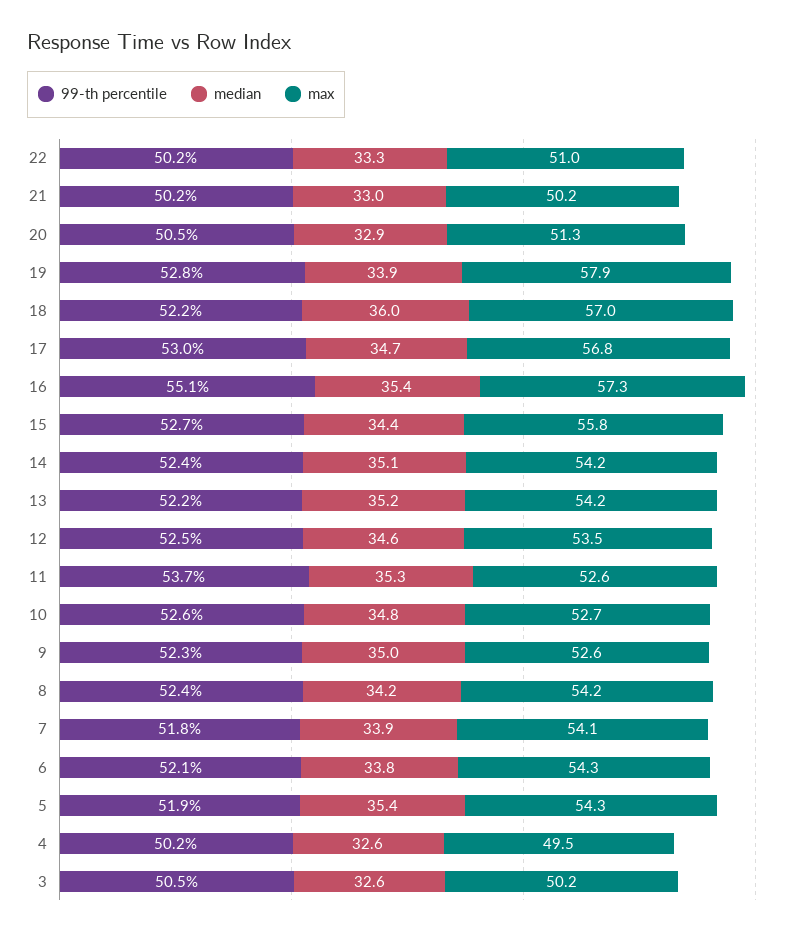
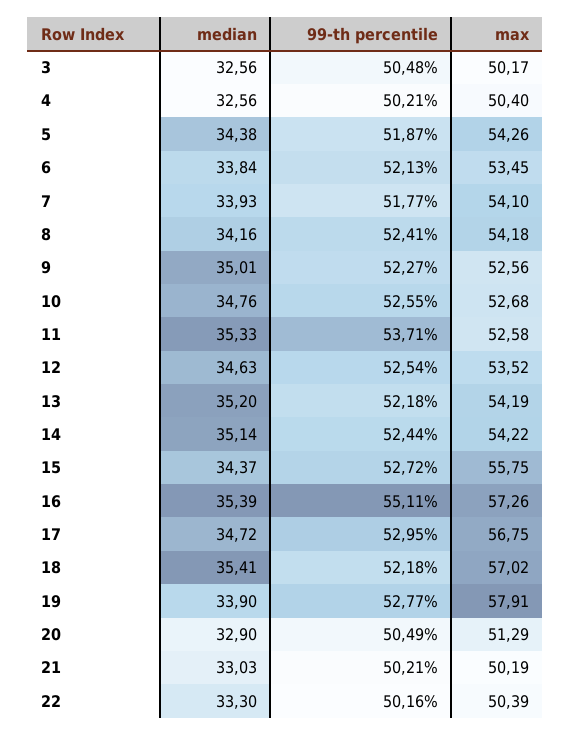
max, 22: 51 -> 50.39
median, 18: 36 -> 35.41
max, 6: 54.3 -> 53.45
median, 5: 35.4 -> 34.38
max, 4: 49.5 -> 50.4

